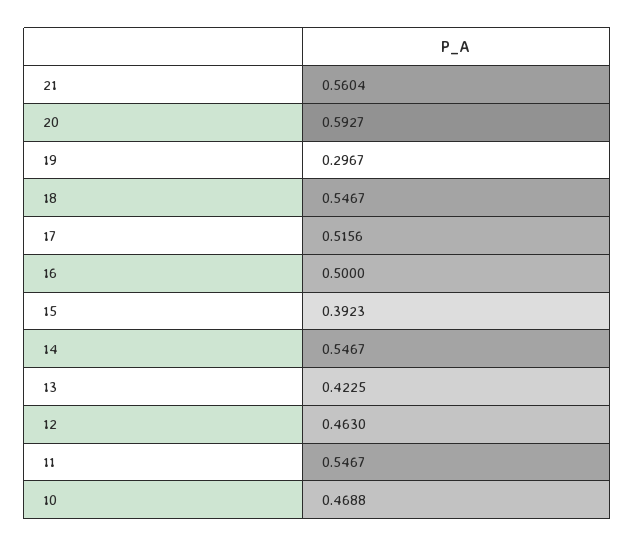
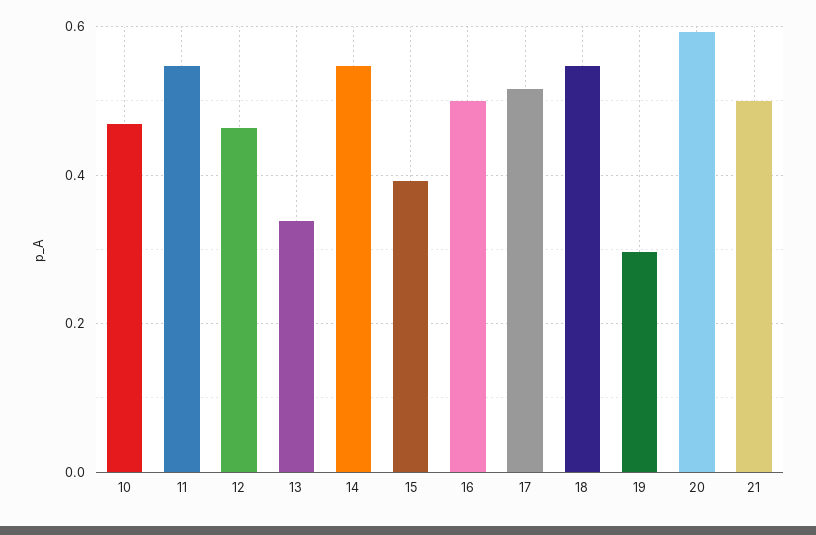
21: 0.5604 -> 0.5
13: 0.4225 -> 0.34

